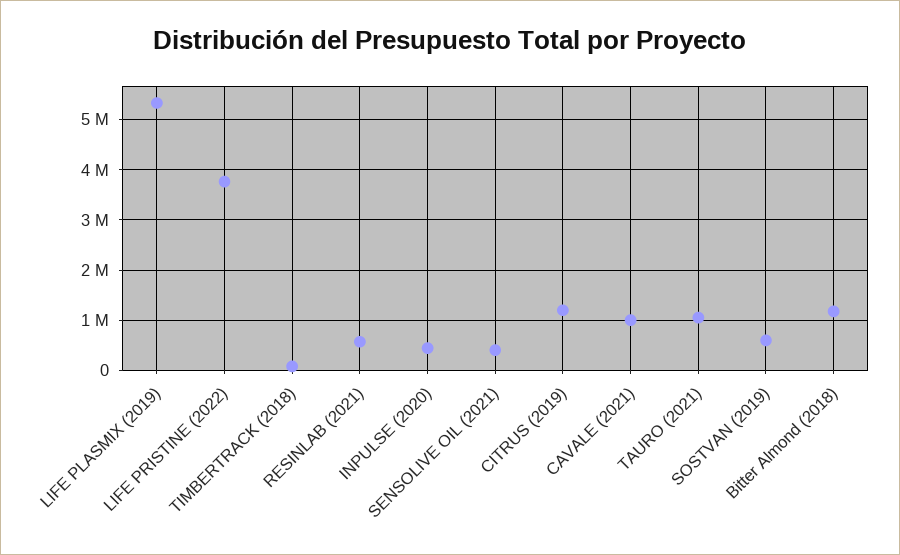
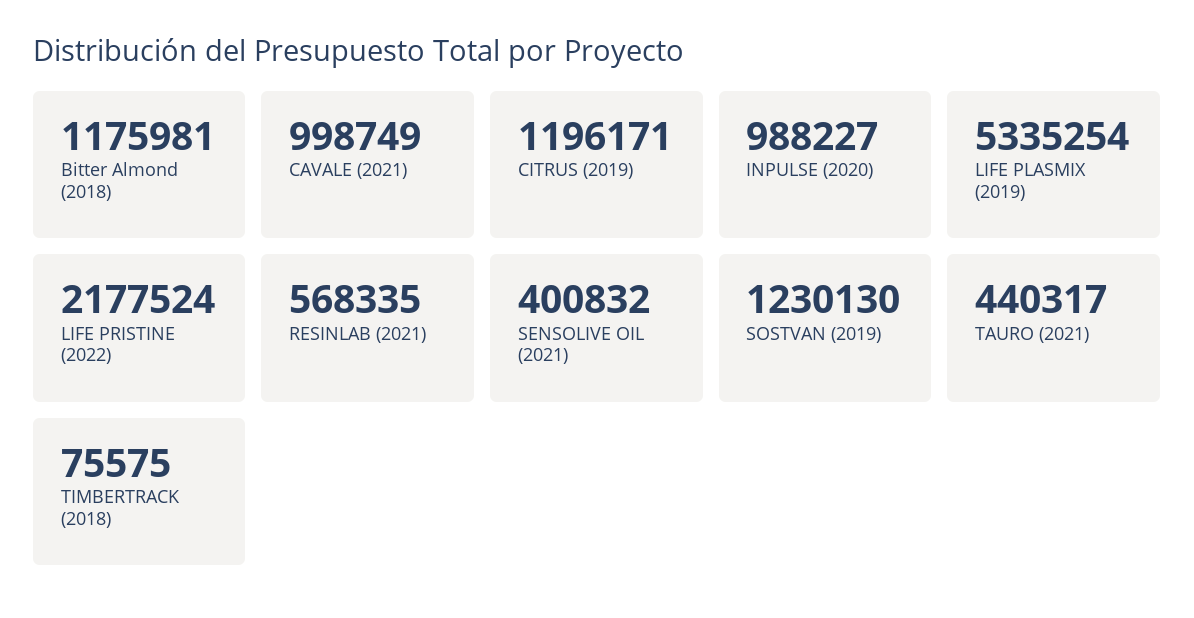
LIFE PRISTINE (2022): 3800000 -> 2177524
INPULSE (2020): 400000 -> 988227
TAURO (2021): 1000000 -> 440317
SOSTVAN (2019): 600000 -> 1230130

